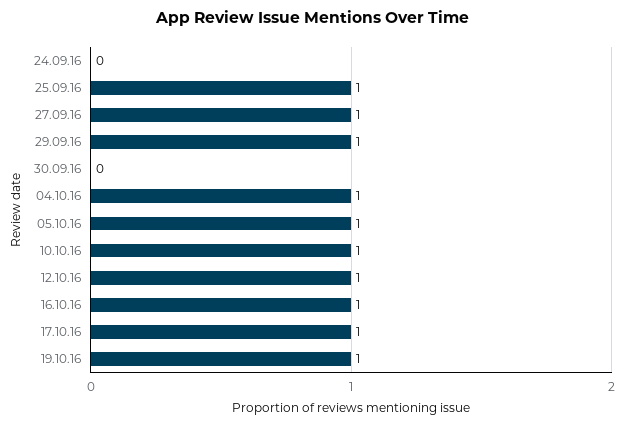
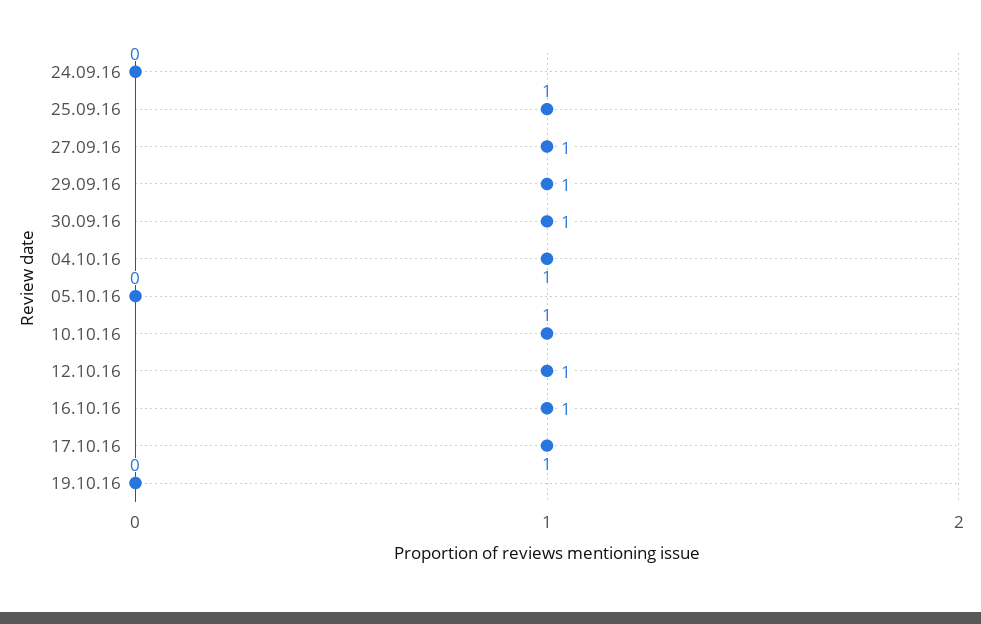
30.09.16: 0 -> 1
05.10.16: 1 -> 0
19.10.16: 1 -> 0

